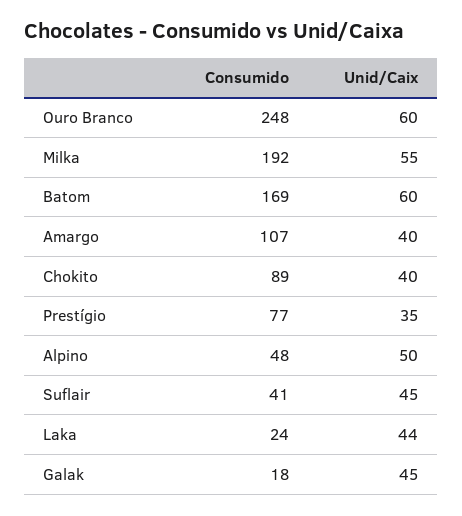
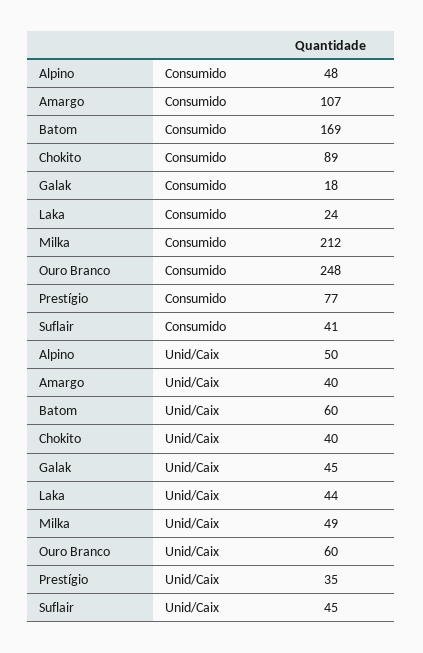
Consumido, Milka: 192 -> 212
Unid/Caix, Milka: 55 -> 49

